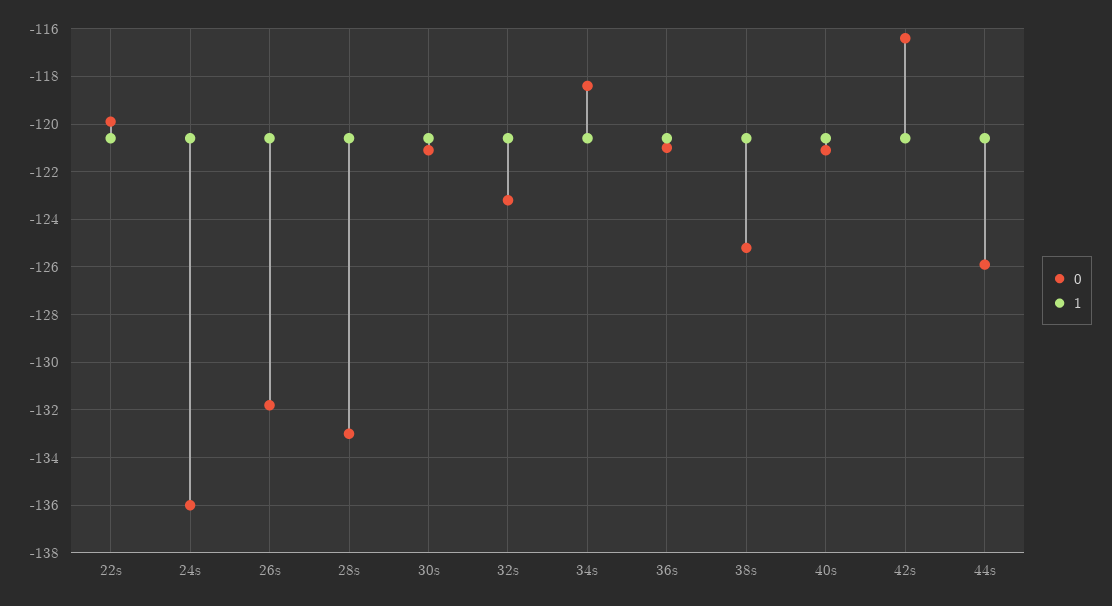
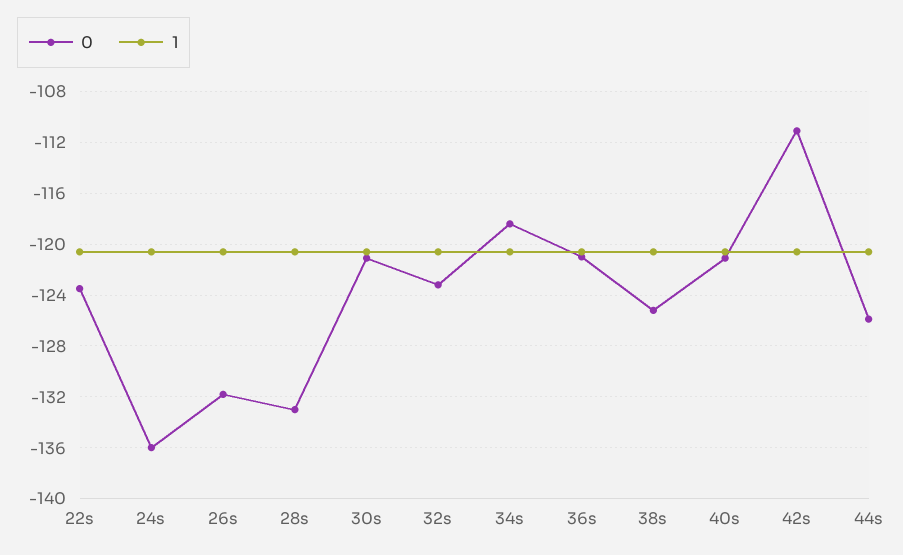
0, 22s: -120 -> -123.5
0, 42s: -116.5 -> -111

